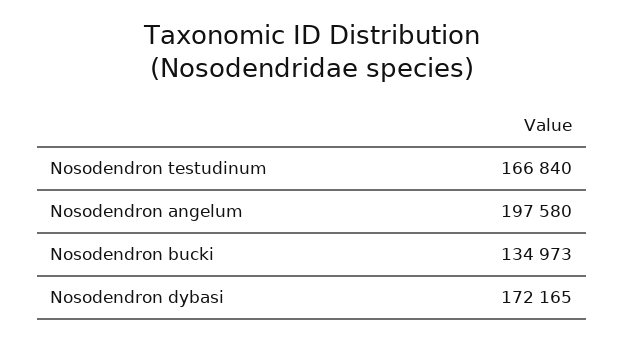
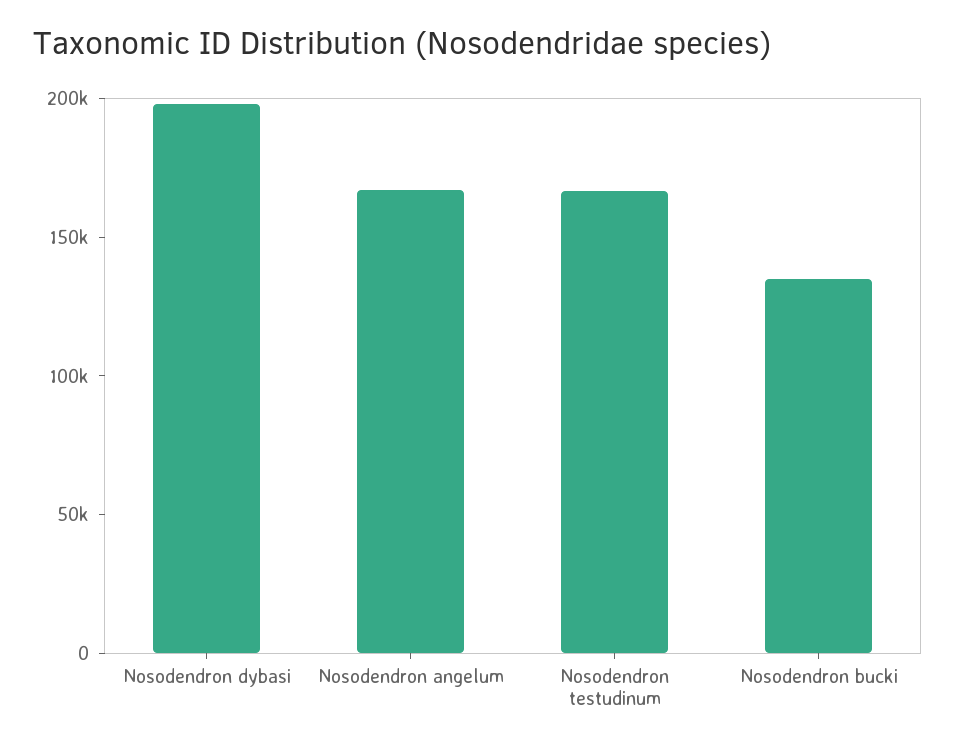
Nosodendron angelum: 197580 -> 170000
Nosodendron dybasi: 172165 -> 200000

